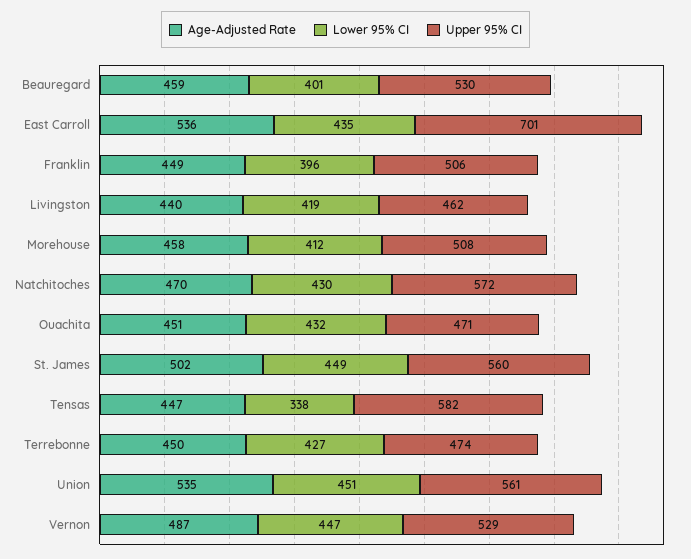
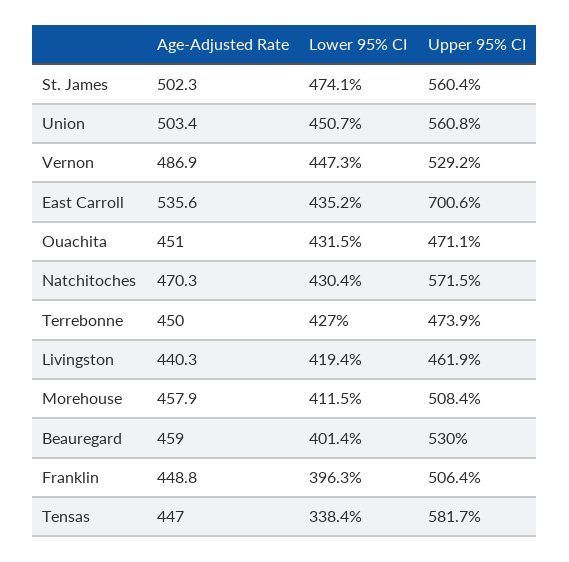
Lower 95% CI, St. James: 449 -> 474.1
Age-Adjusted Rate, Union: 535 -> 503.4

